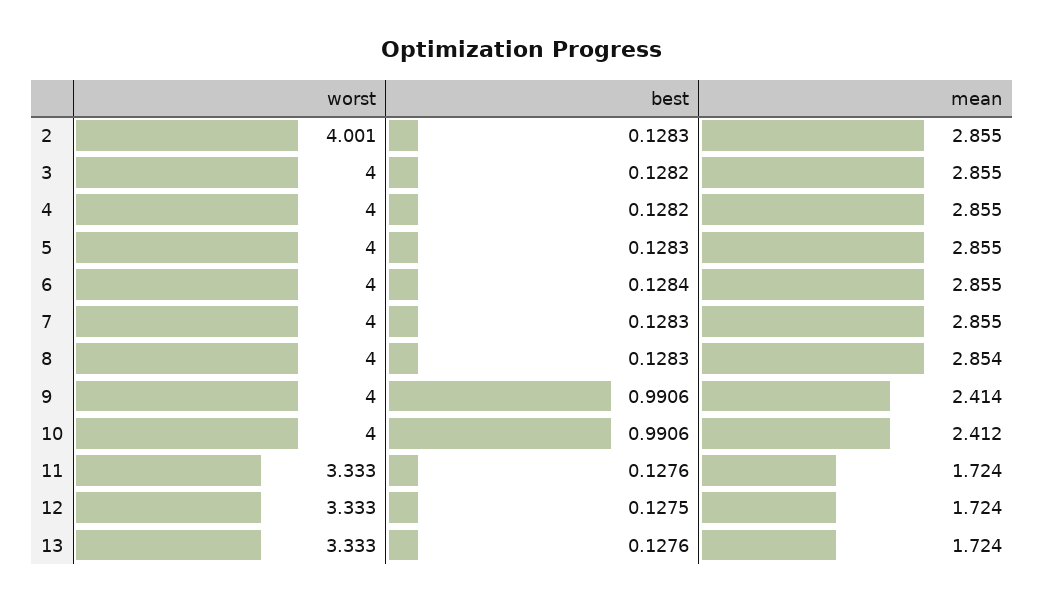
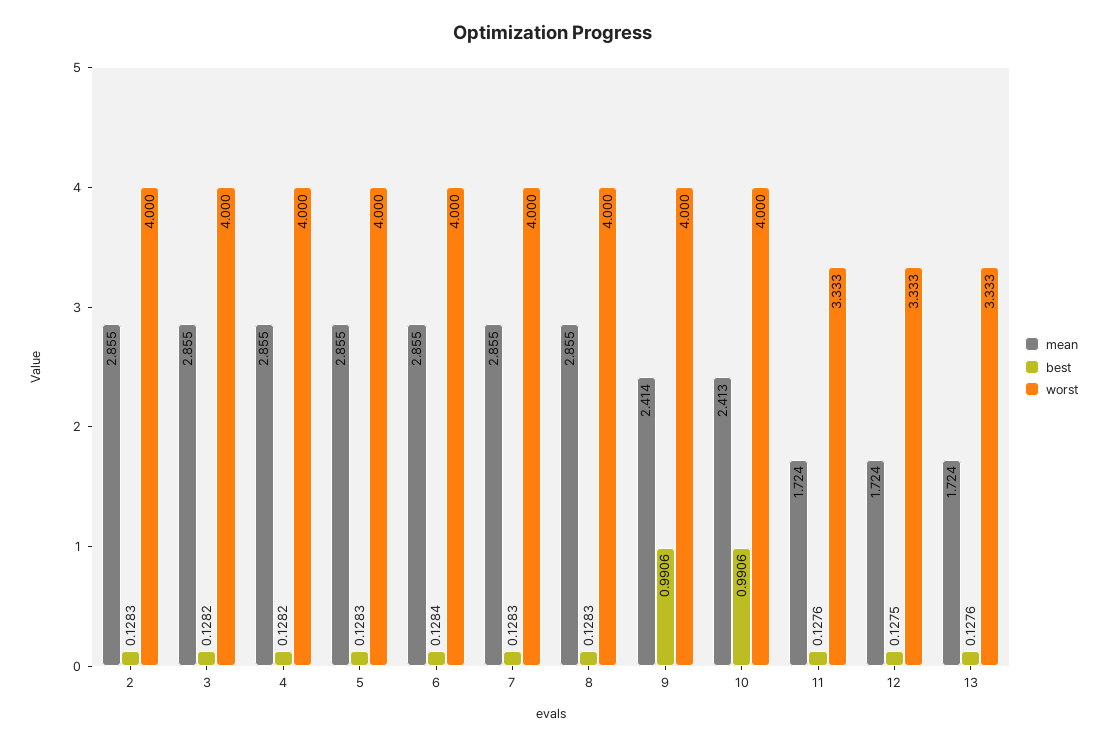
worst, 2: 4.001 -> 4
mean, 8: 2.854 -> 2.855
mean, 10: 2.412 -> 2.413

